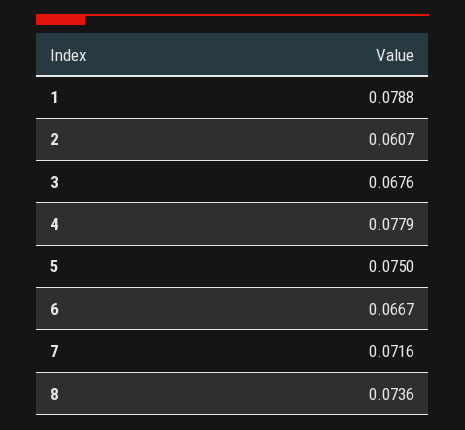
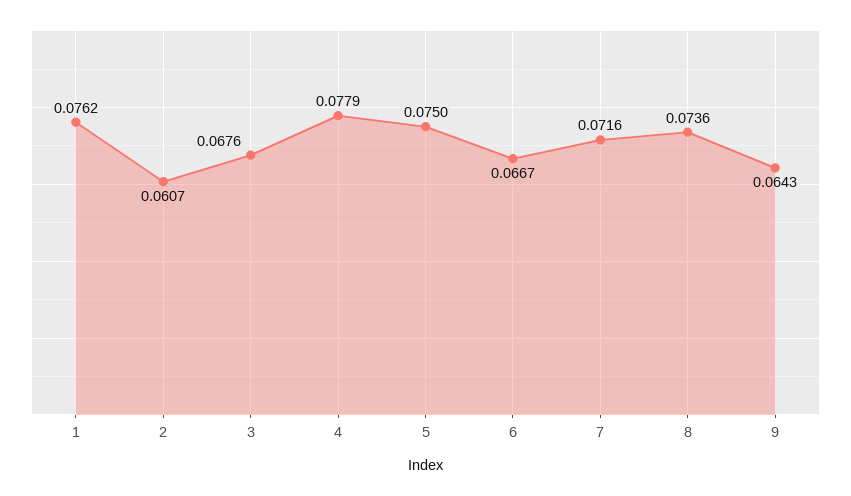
1: 0.0788 -> 0.0762
9: none -> 0.0643

